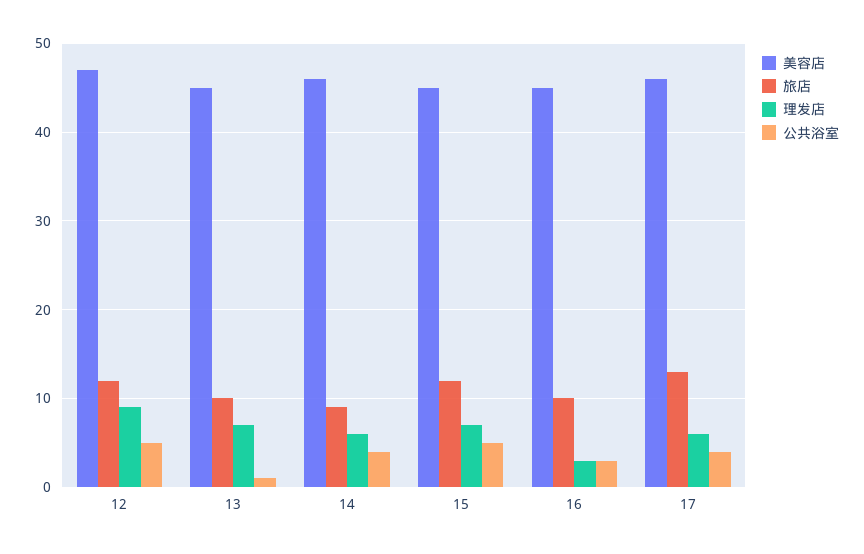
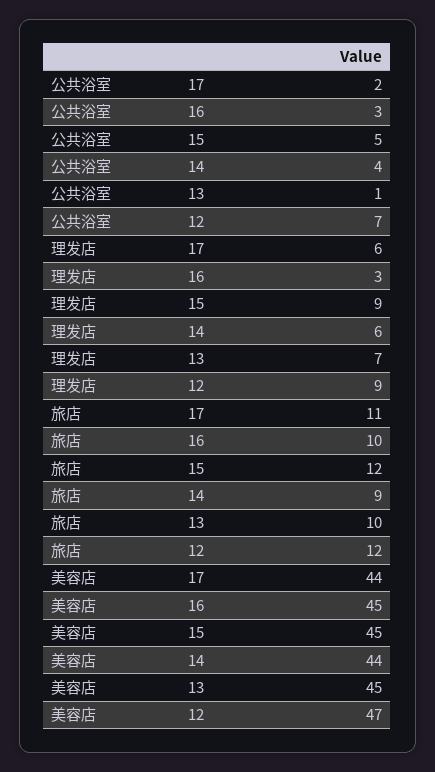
公共浴室, 12: 5 -> 7
美容店, 14: 46 -> 44
理发店, 15: 7 -> 9
美容店, 17: 46 -> 44
旅店, 17: 13 -> 11
公共浴室, 17: 4 -> 2

